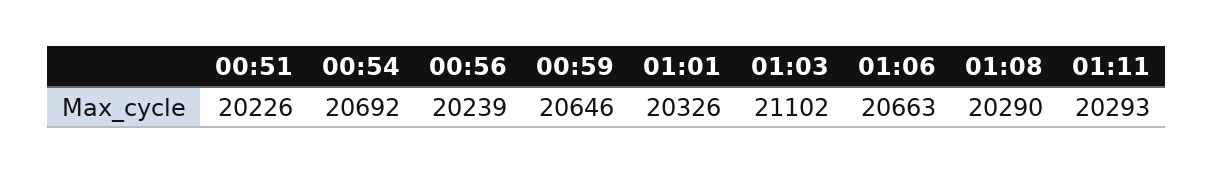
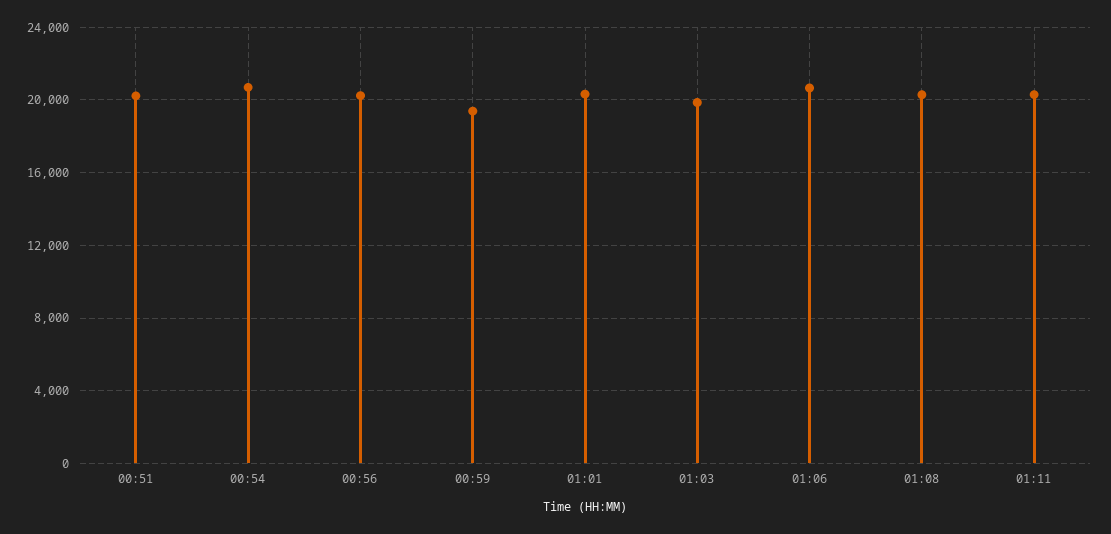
00:59: 20646 -> 19500
01:03: 21102 -> 20000

